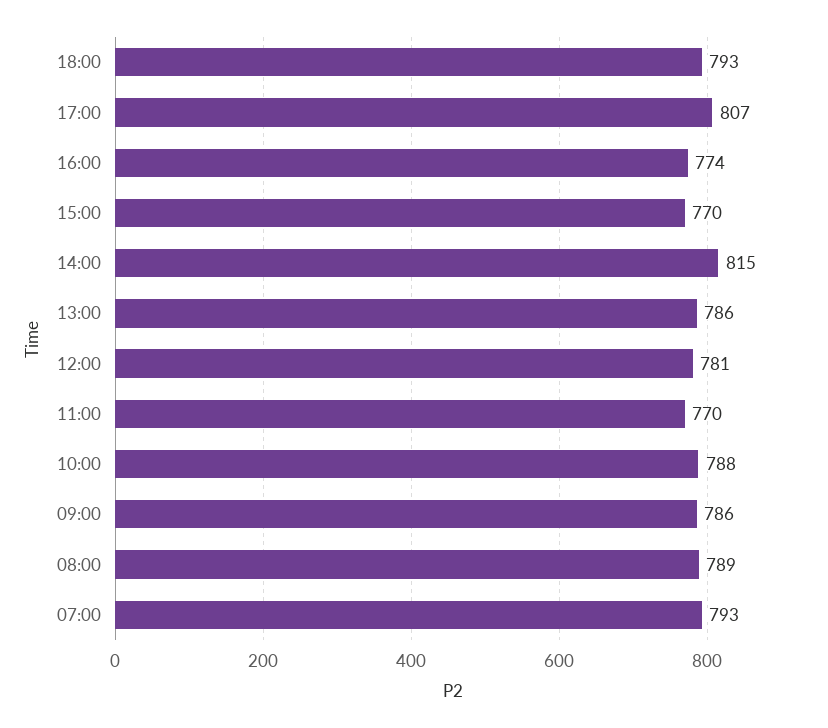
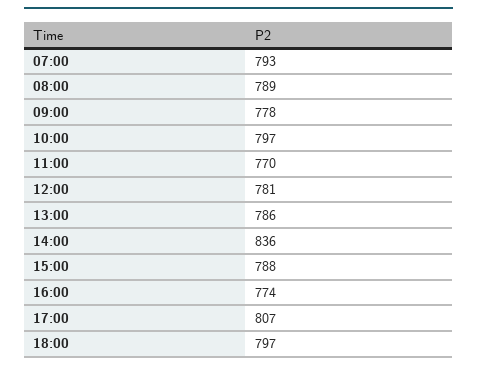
18:00: 793 -> 797
15:00: 770 -> 788
14:00: 815 -> 836
10:00: 788 -> 797
09:00: 786 -> 778

